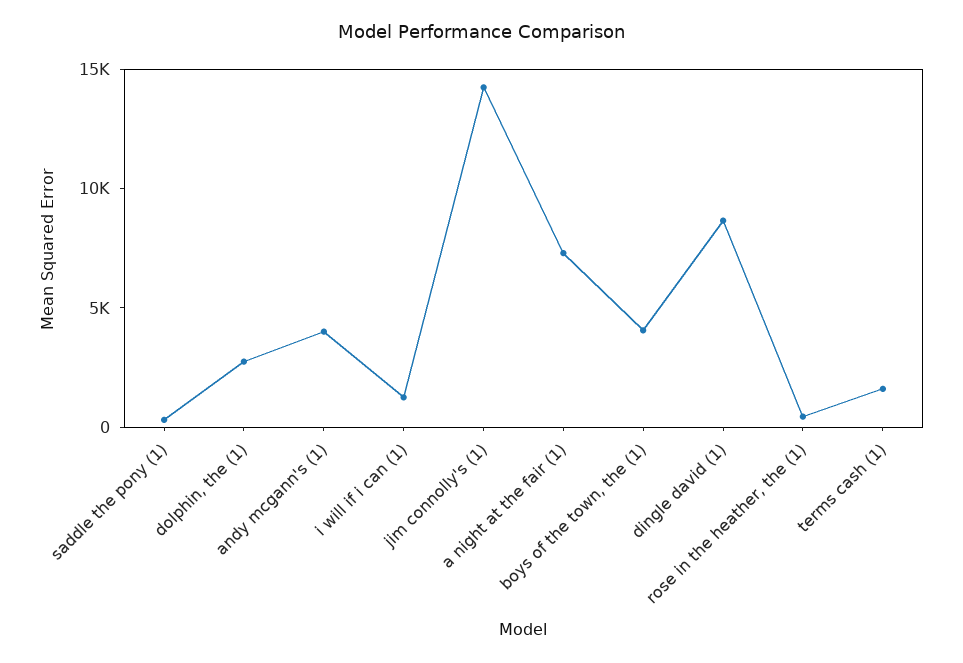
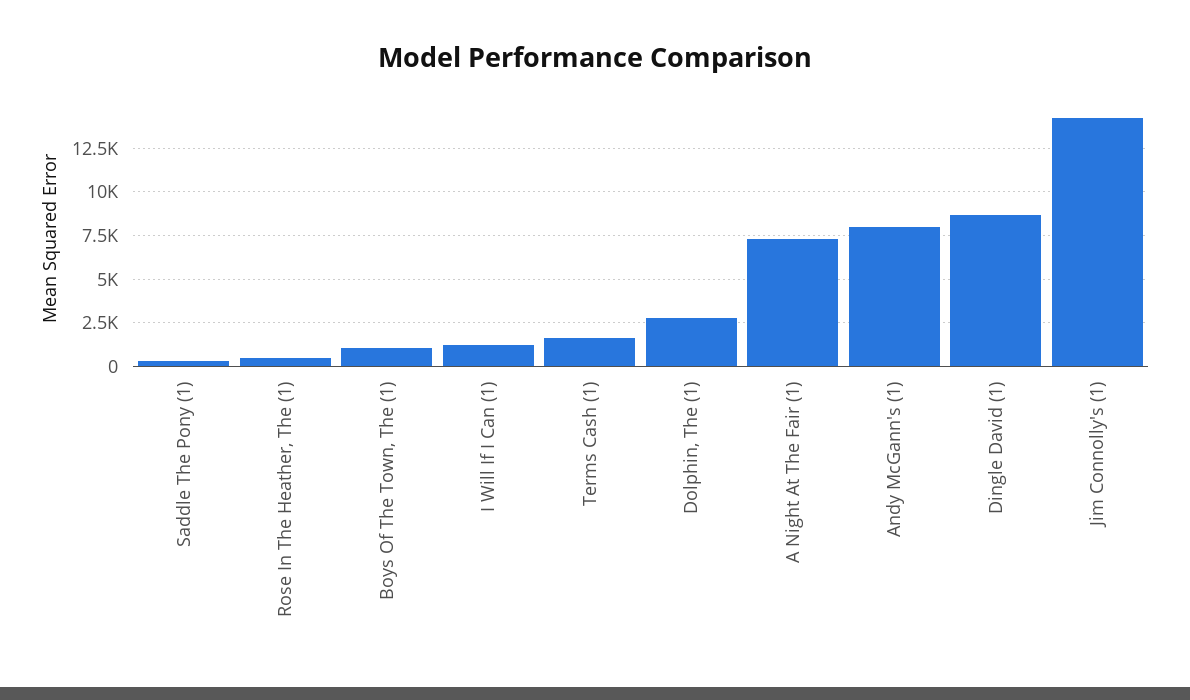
andy mcgann's (1): 4000 -> 8000
boys of the town, the (1): 4000 -> 1000

